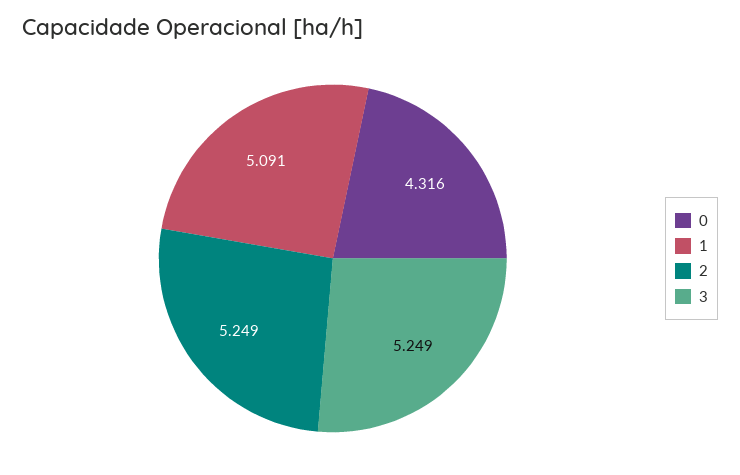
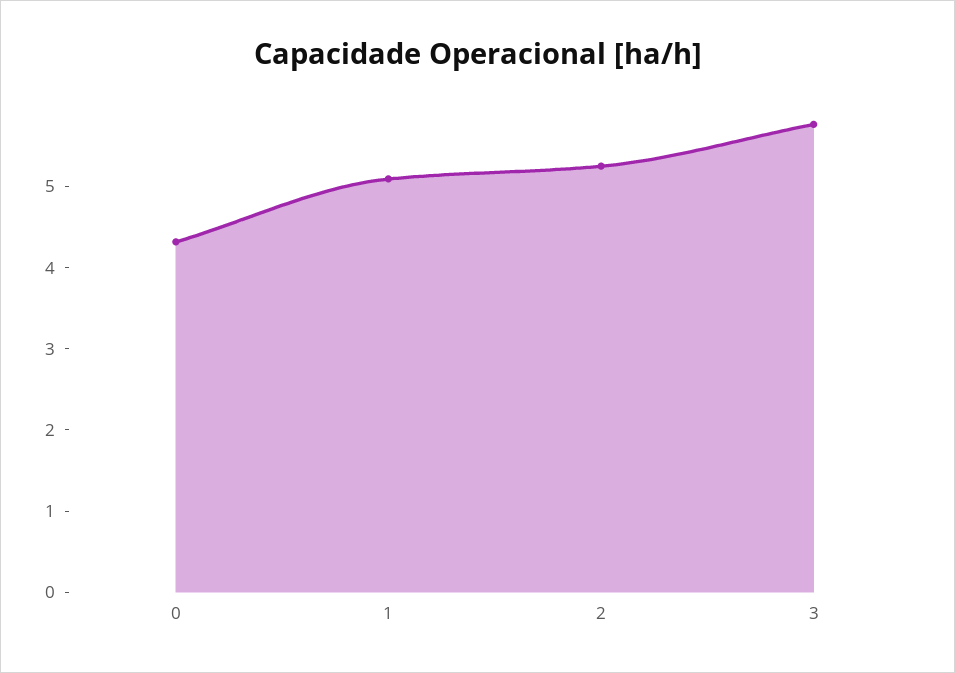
3: 5.249 -> 5.8

